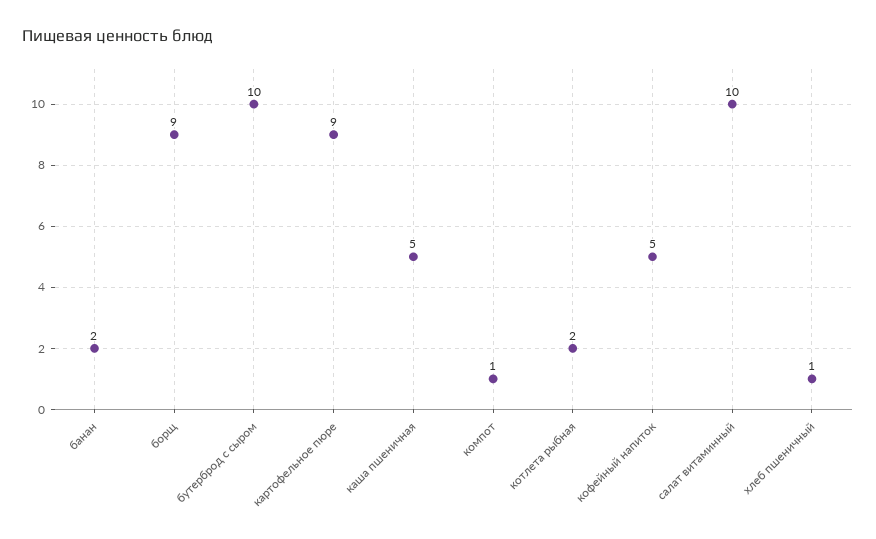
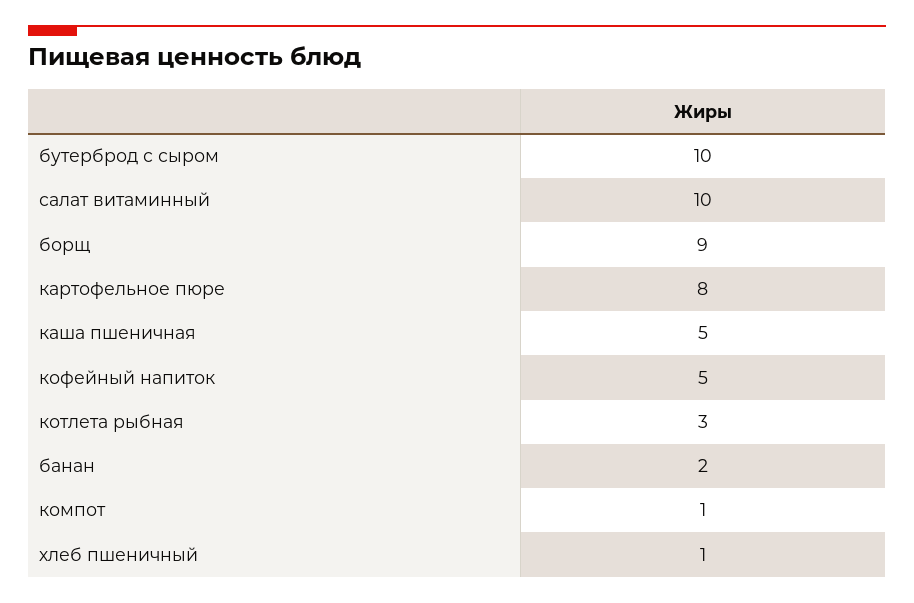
картофельное пюре: 9 -> 8
котлета рыбная: 2 -> 3

